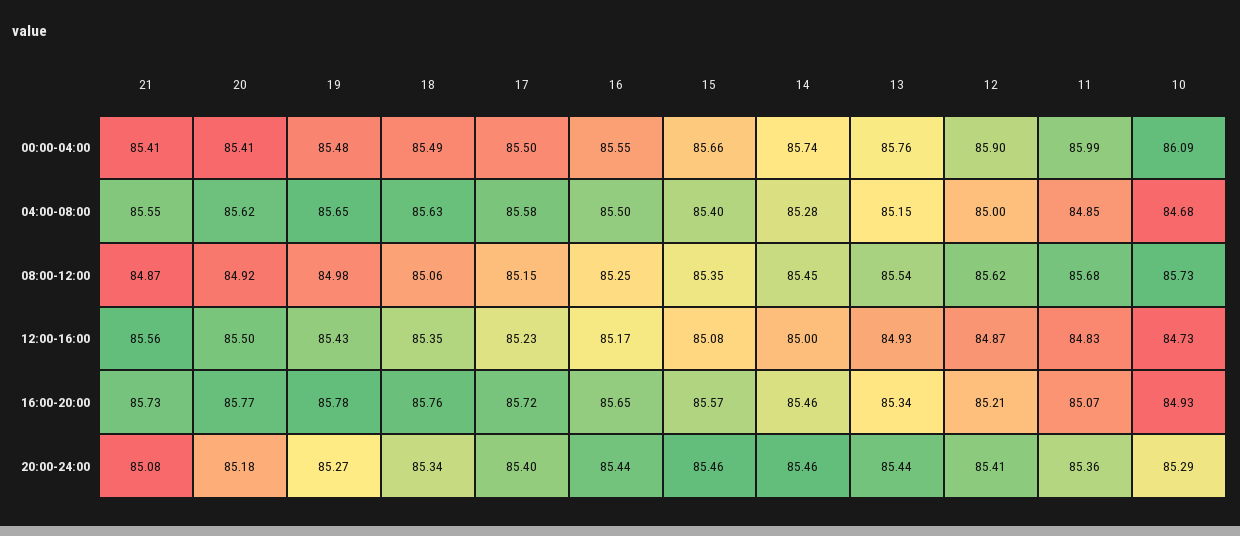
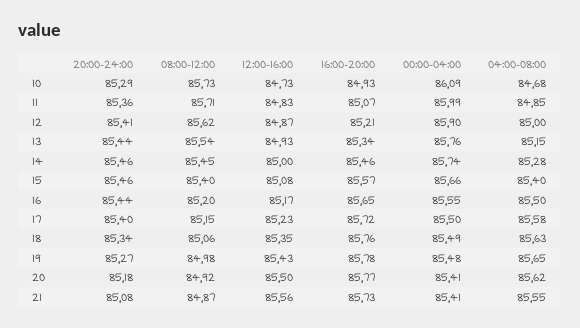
16, 08:00-12:00: 85.25 -> 85.2
15, 08:00-12:00: 85.35 -> 85.4
11, 08:00-12:00: 85.68 -> 85.71

